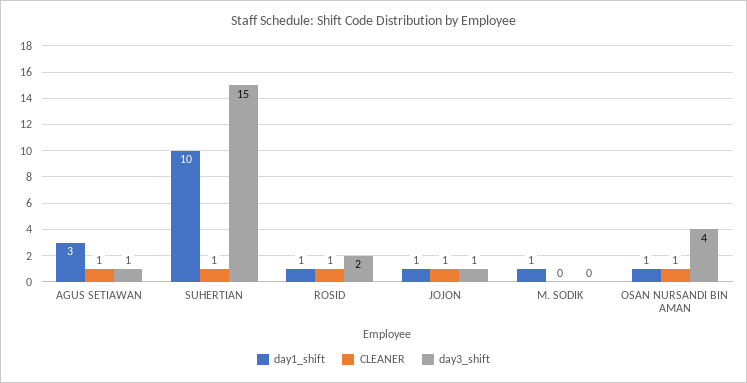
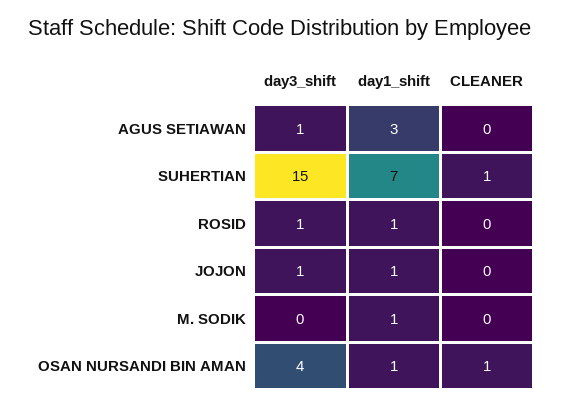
CLEANER, AGUS SETIAWAN: 1 -> 0
day1_shift, SUHERTIAN: 10 -> 7
CLEANER, ROSID: 1 -> 0
day3_shift, ROSID: 2 -> 1
CLEANER, JOJON: 1 -> 0

